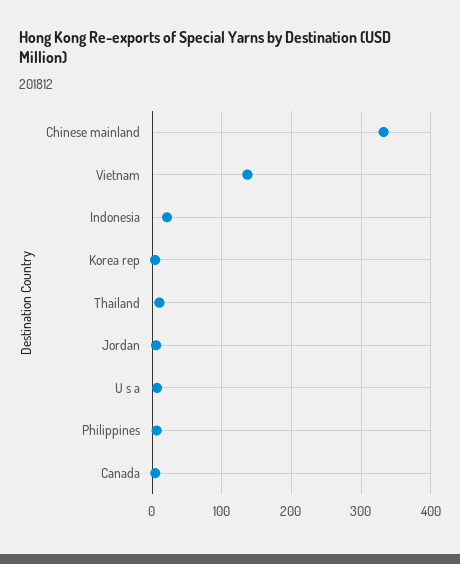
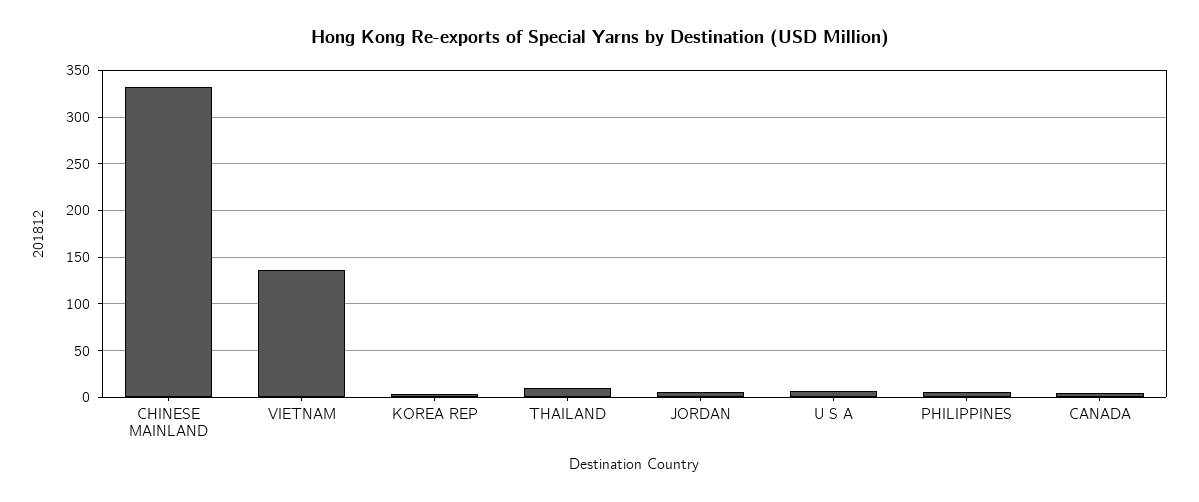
Indonesia: 20 -> none

